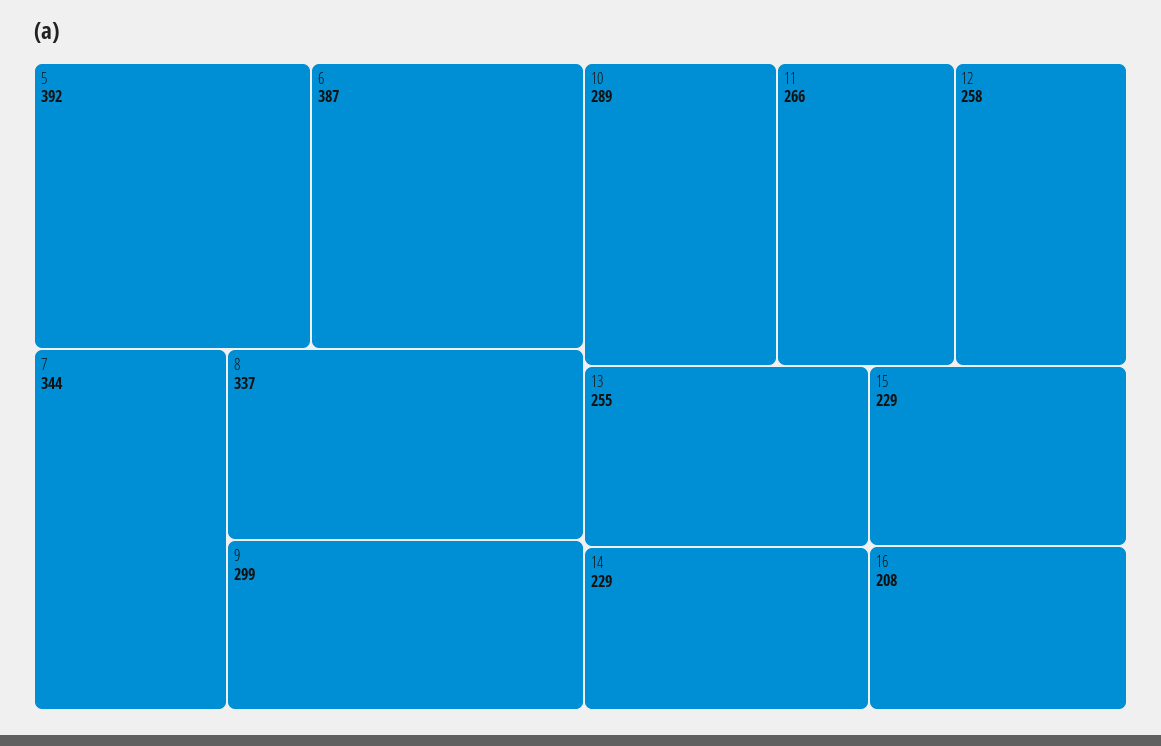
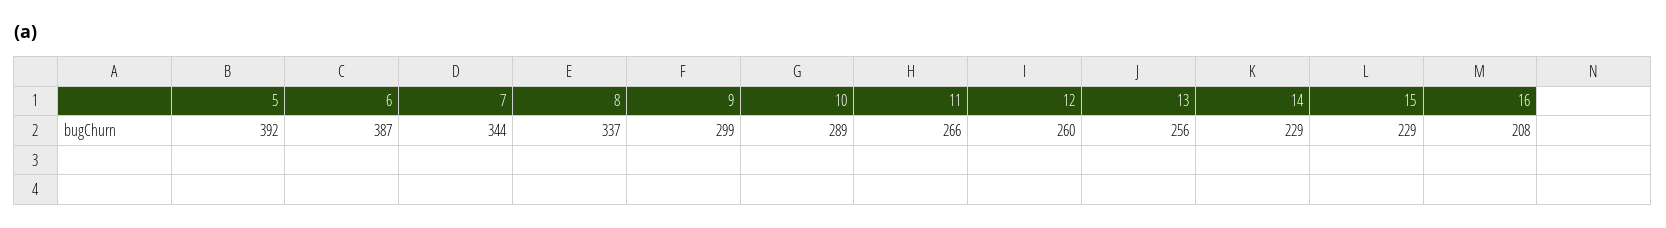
12: 258 -> 260
13: 255 -> 256

